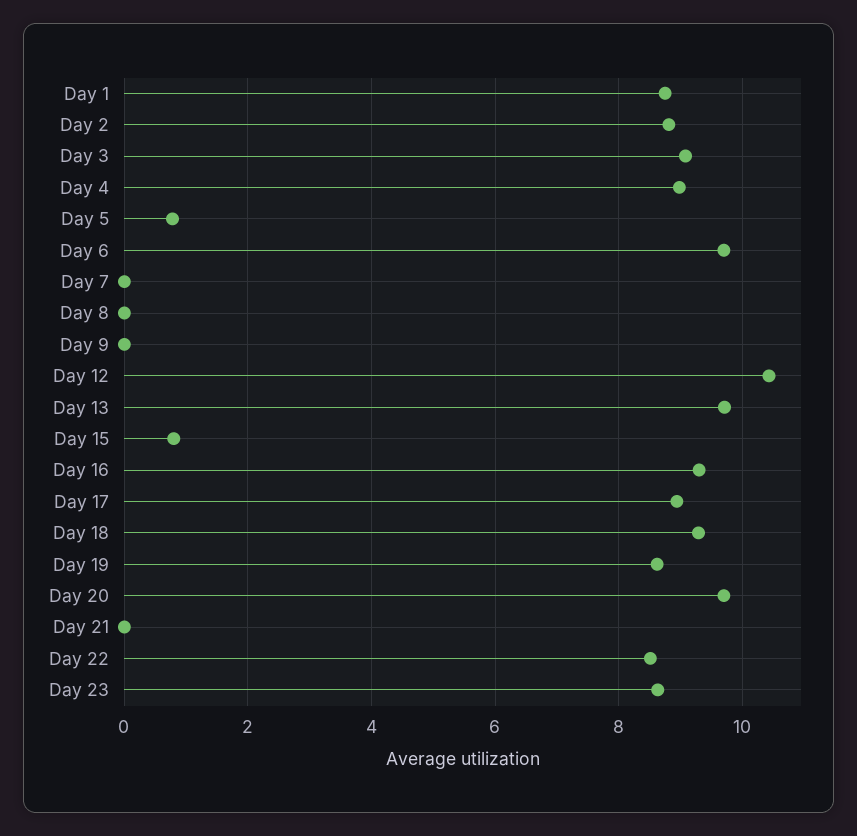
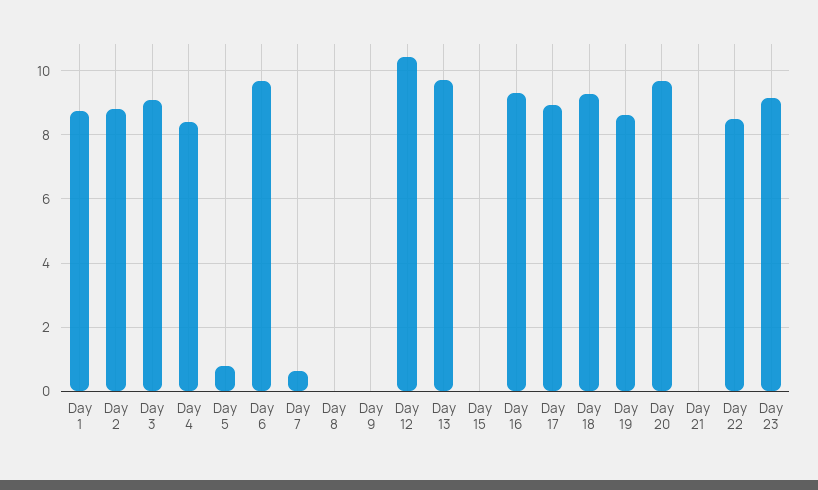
Day 4: 9 -> 8.4
Day 7: 0 -> 0.6
Day 15: 0.8 -> 0
Day 23: 8.6 -> 9.2

